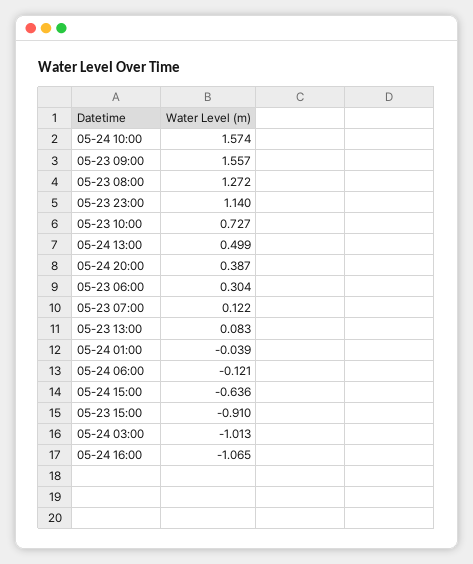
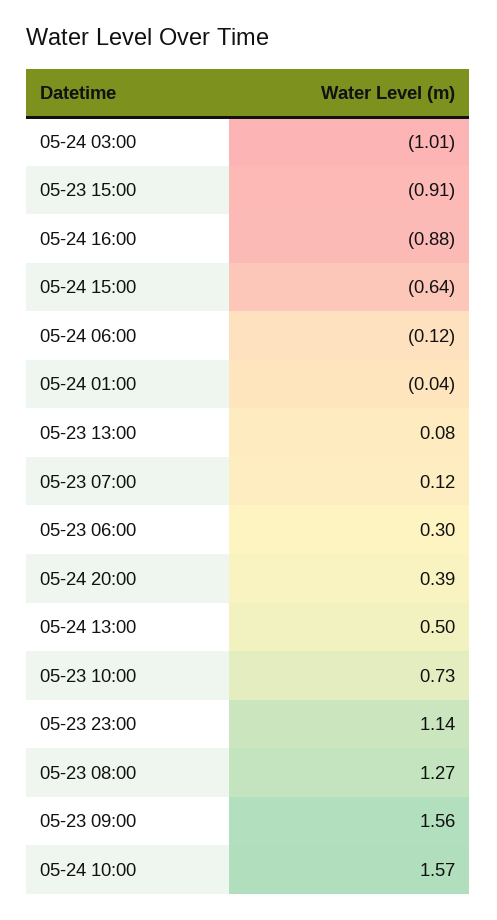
05-24 16:00: -1.065 -> -0.88

